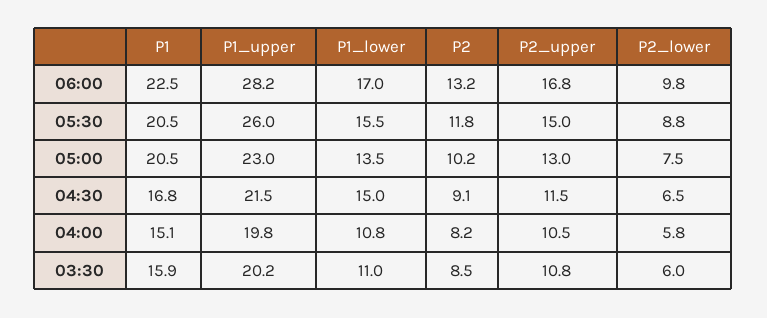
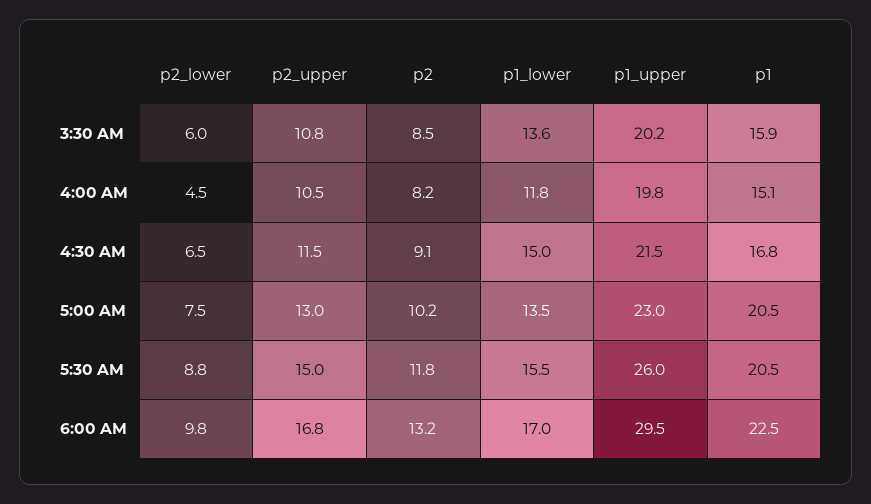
P1_upper, 06:00: 28.2 -> 29.5
P1_lower, 04:00: 10.8 -> 11.8
P2_lower, 04:00: 5.8 -> 4.5
P1_lower, 03:30: 11 -> 13.6

